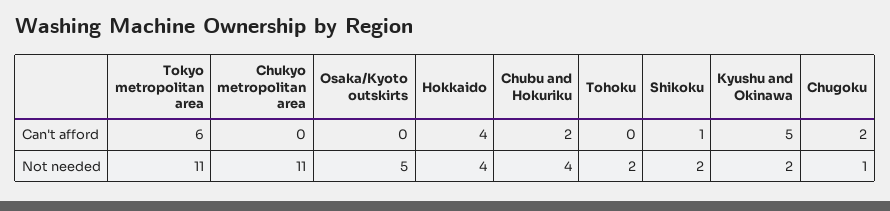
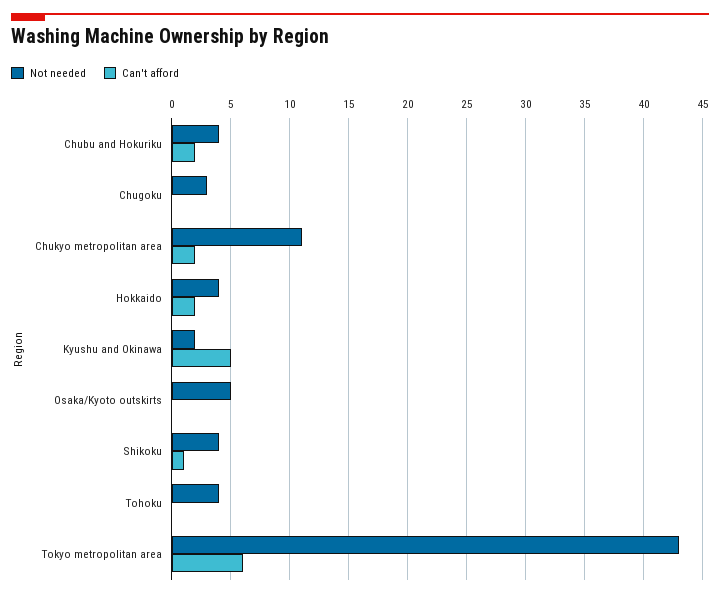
Can't afford, Chukyo metropolitan area: 0 -> 2
Can't afford, Hokkaido: 4 -> 2
Can't afford, Chugoku: 2 -> 0
Not needed, Tokyo metropolitan area: 11 -> 43
Not needed, Tohoku: 2 -> 4
Not needed, Shikoku: 2 -> 4
Not needed, Chugoku: 1 -> 3

